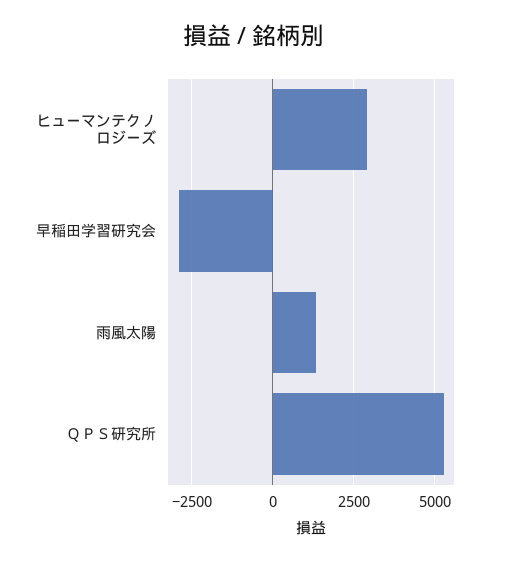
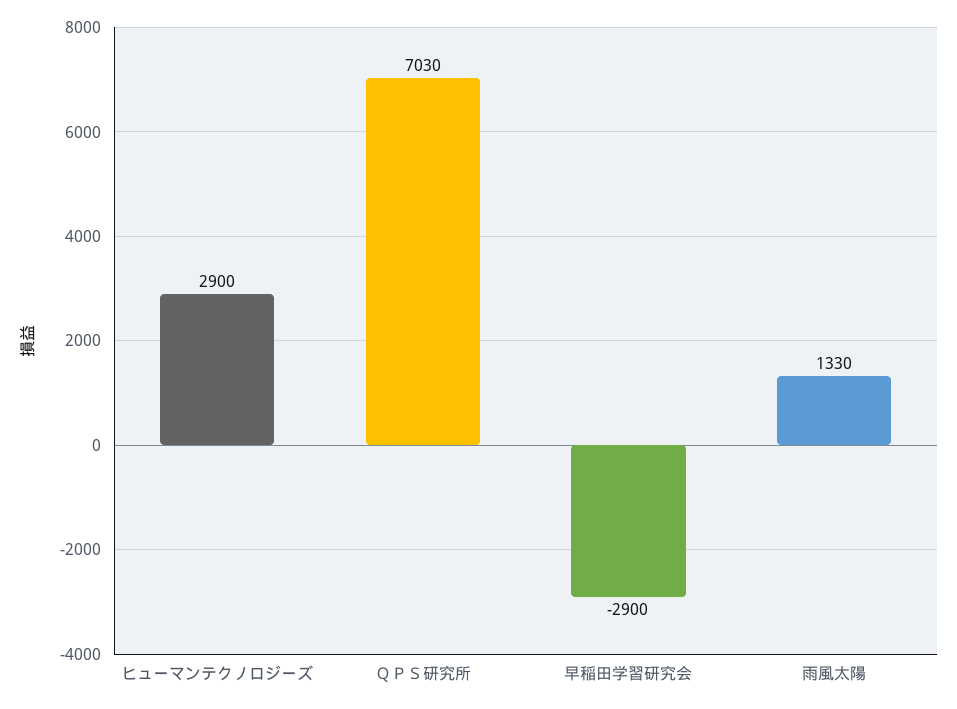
ＱＰＳ研究所: 5250 -> 7030

